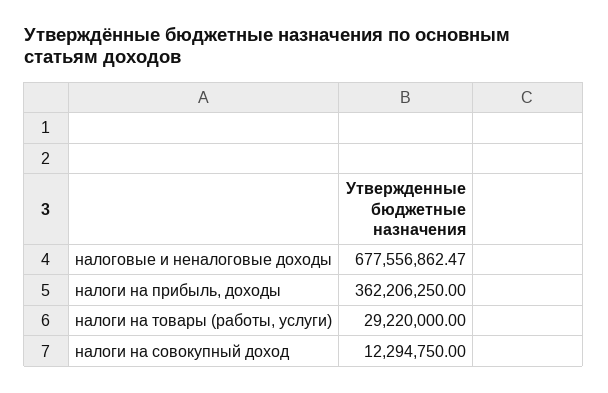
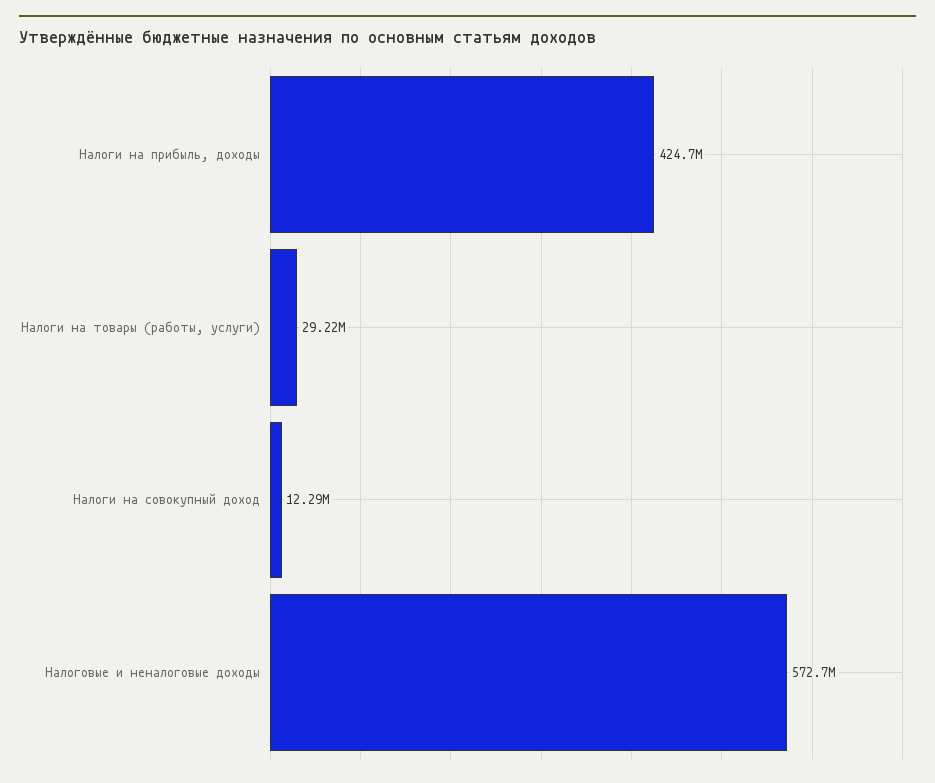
налоговые и неналоговые доходы: 677556862.47 -> 572700000
налоги на прибыль, доходы: 362206250 -> 424700000

